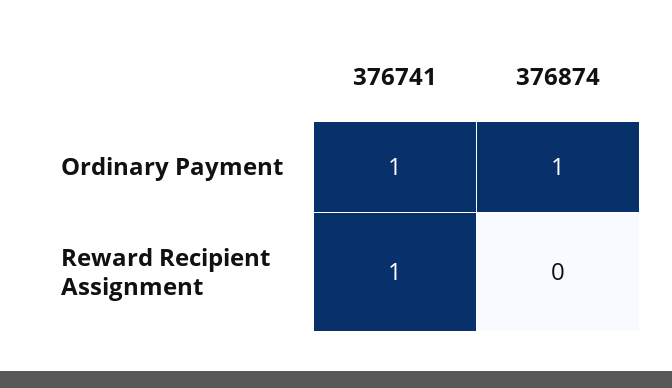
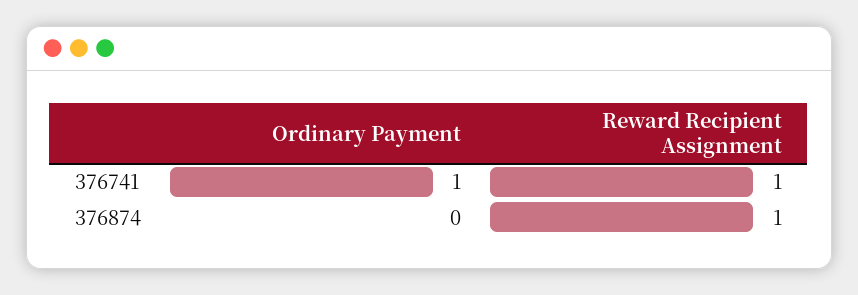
376874, Ordinary Payment: 1 -> 0
376874, Reward Recipient Assignment: 0 -> 1

